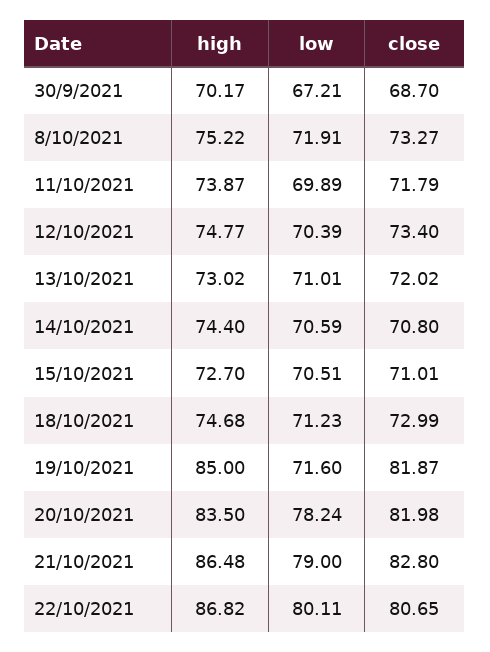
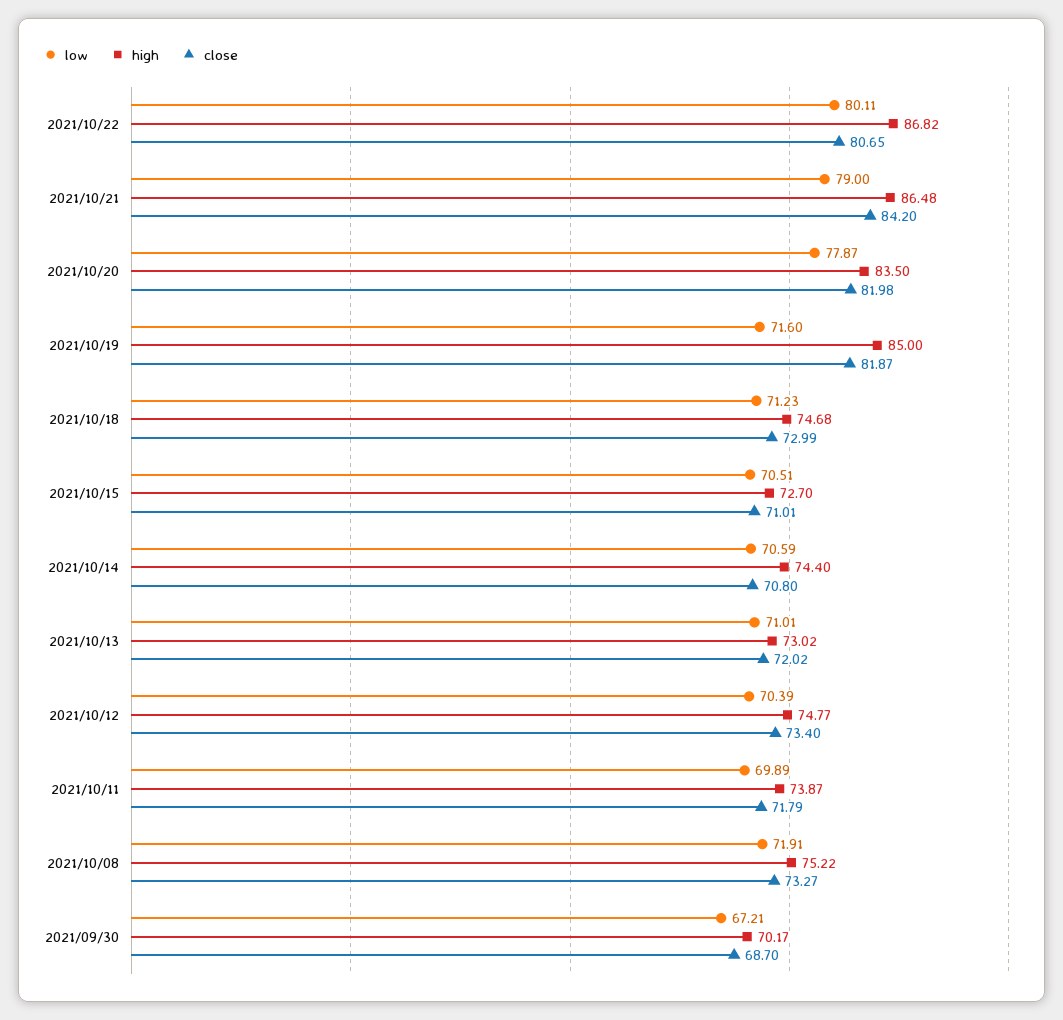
low, 20/10/2021: 78.24 -> 77.87
close, 21/10/2021: 82.8 -> 84.2

